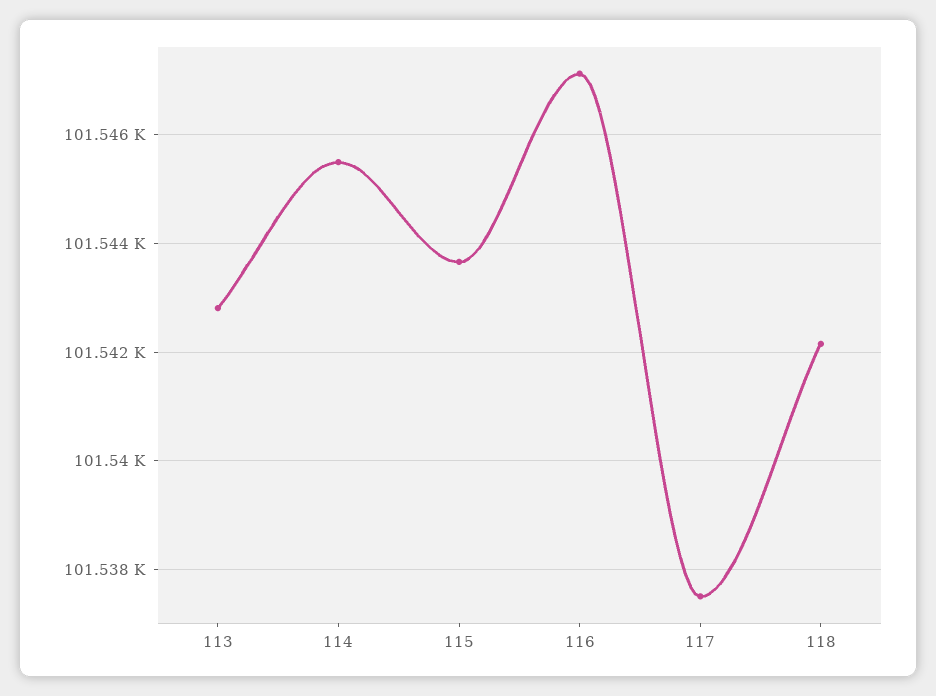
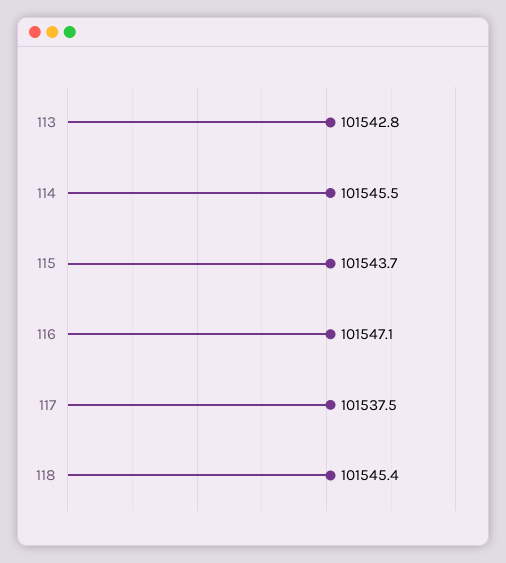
118: 101542.2 -> 101545.4

